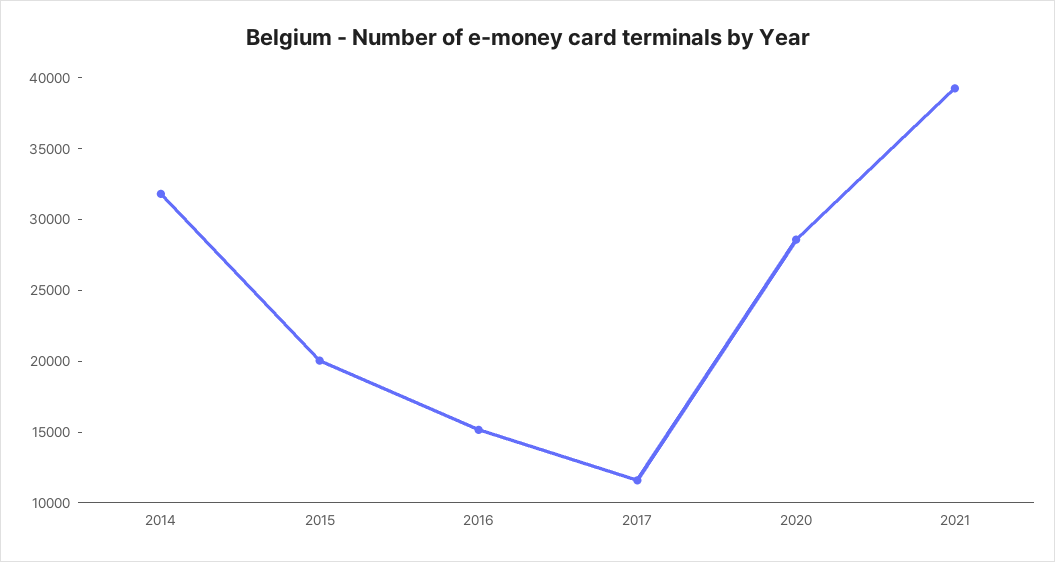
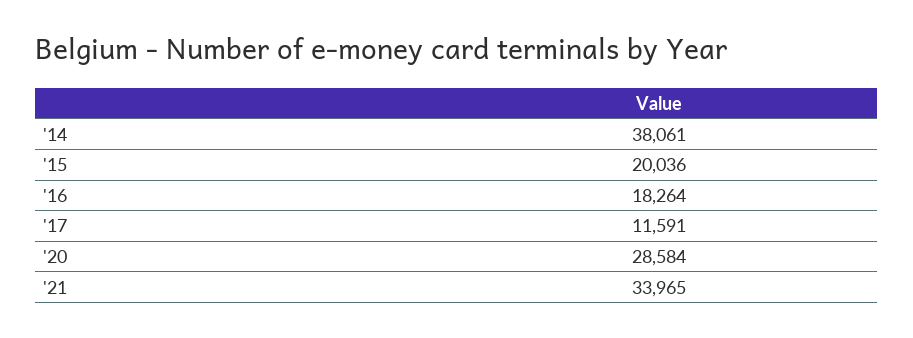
2014: 32000 -> 38061
2016: 15000 -> 18264
2021: 39000 -> 33965

